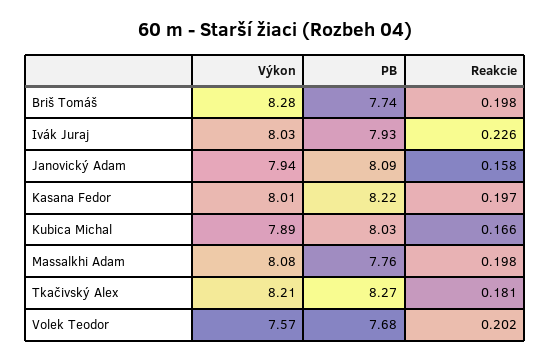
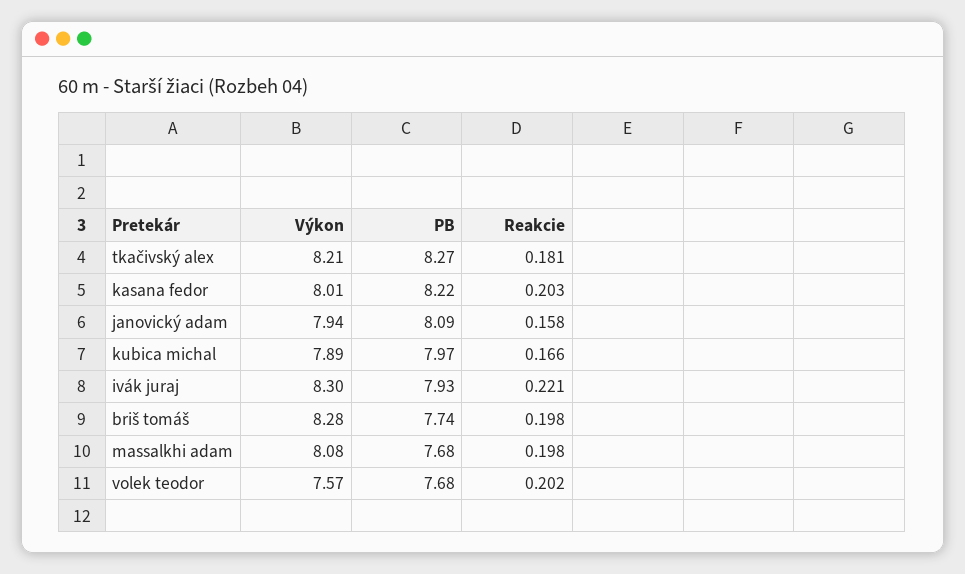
Výkon, Ivák Juraj: 8.03 -> 8.3
Reakcie, Ivák Juraj: 0.226 -> 0.221
Reakcie, Kasana Fedor: 0.197 -> 0.203
PB, Kubica Michal: 8.03 -> 7.97
PB, Massalkhi Adam: 7.76 -> 7.68

